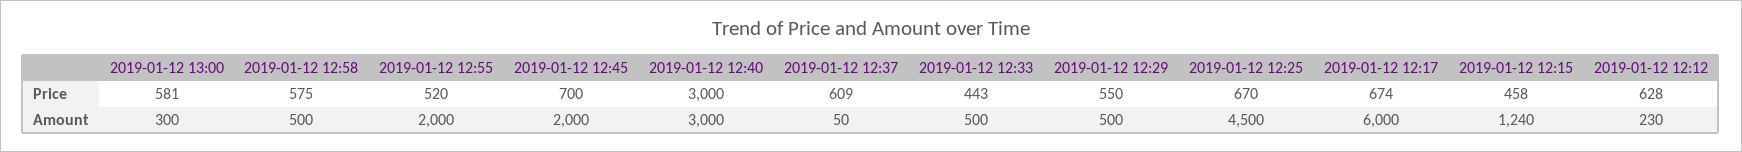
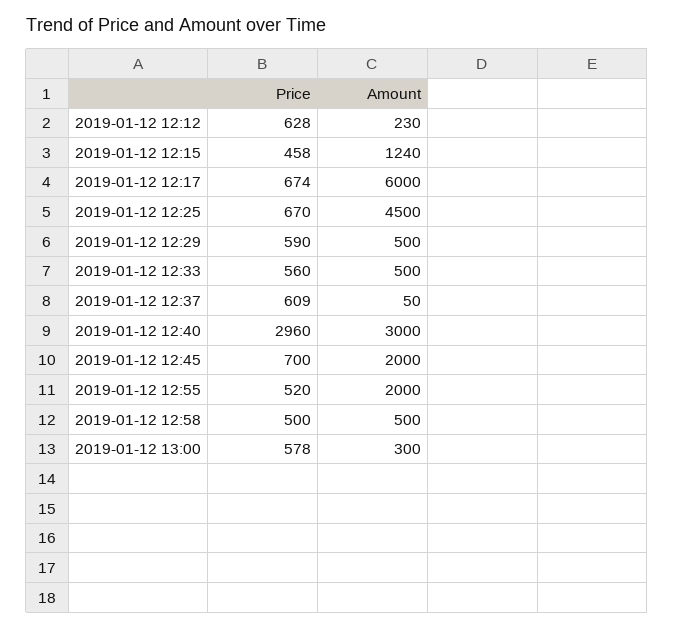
2019-01-12 13:00, Price: 581 -> 578
2019-01-12 12:58, Price: 575 -> 500
2019-01-12 12:40, Price: 3000 -> 2960
2019-01-12 12:33, Price: 443 -> 560
2019-01-12 12:29, Price: 550 -> 590

